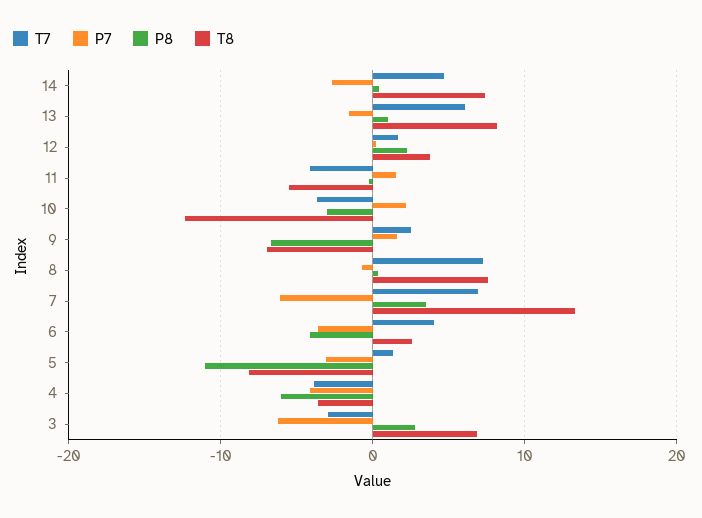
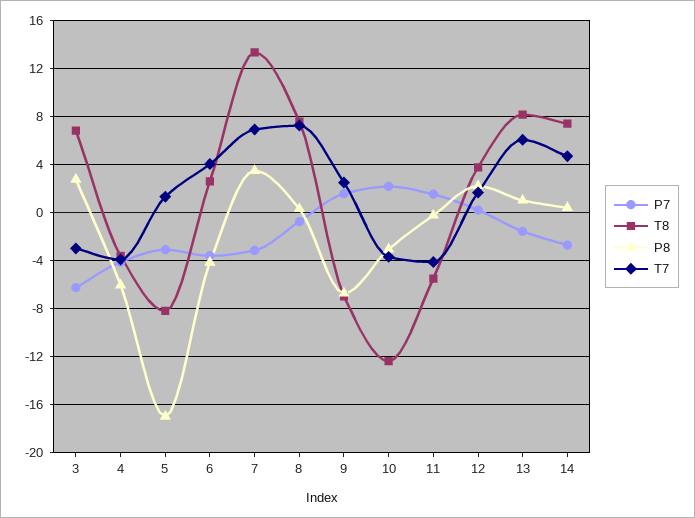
P7, 7: -6 -> -3
P8, 5: -11 -> -17

